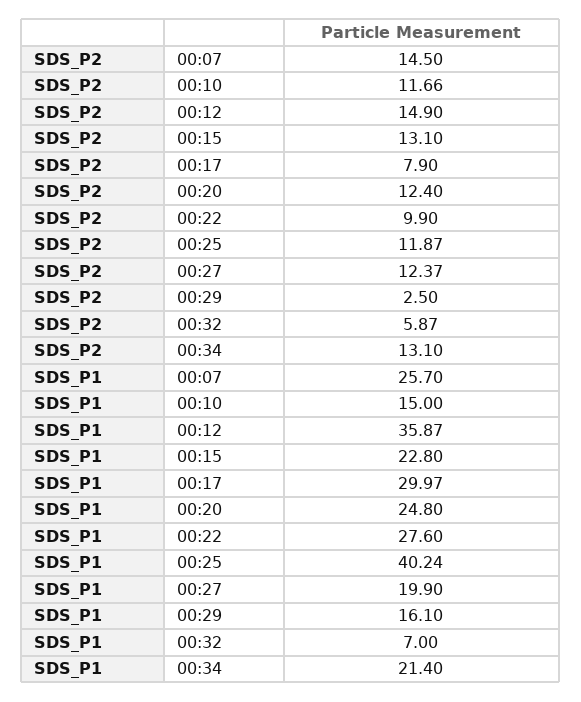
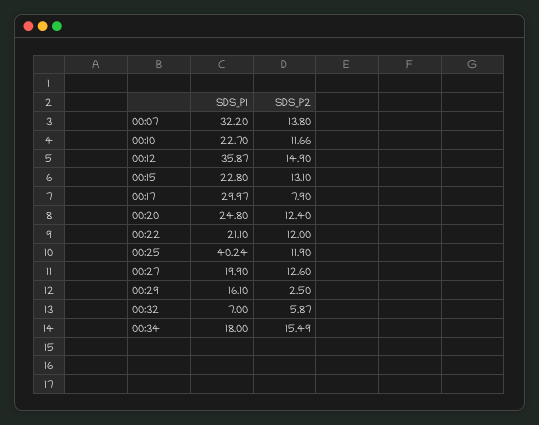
SDS_P2, 00:07: 14.5 -> 13.8
SDS_P2, 00:22: 9.9 -> 12
SDS_P2, 00:25: 11.87 -> 11.9
SDS_P2, 00:27: 12.37 -> 12.6
SDS_P2, 00:34: 13.1 -> 15.49
SDS_P1, 00:07: 25.7 -> 32.2
SDS_P1, 00:10: 15 -> 22.7
SDS_P1, 00:22: 27.6 -> 21.1
SDS_P1, 00:34: 21.4 -> 18

